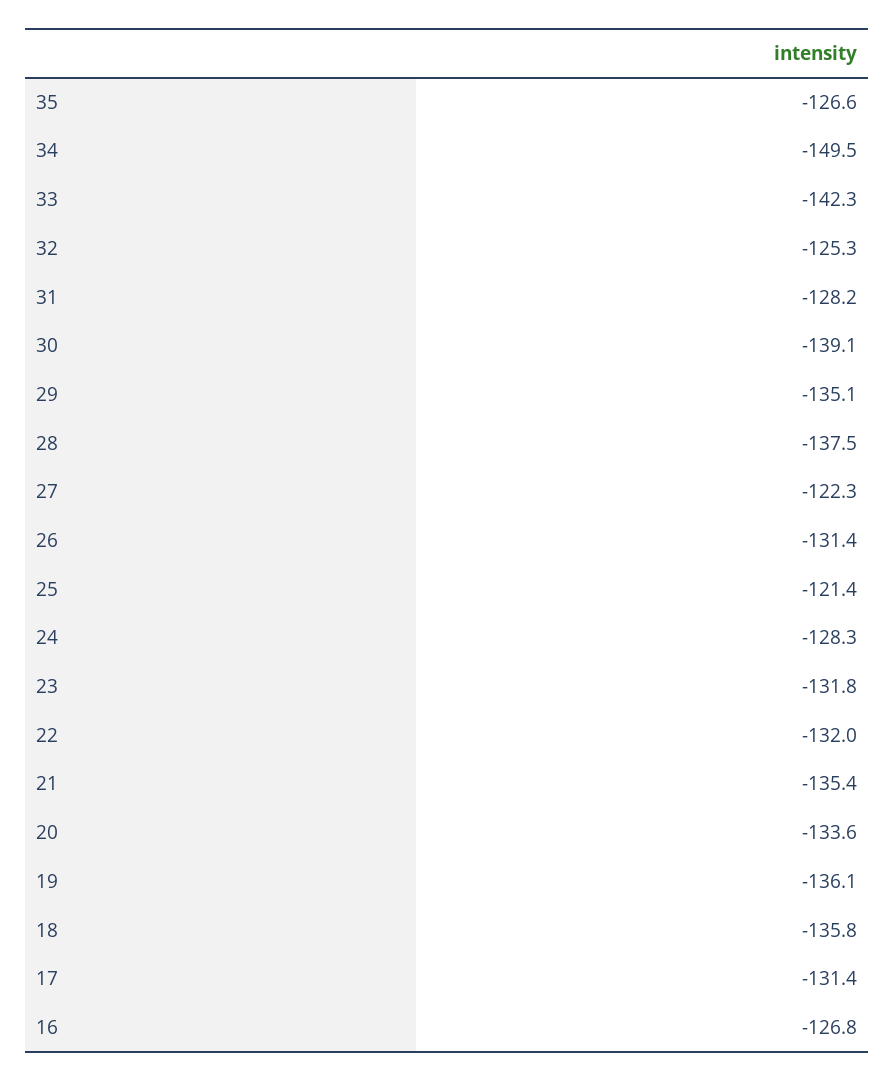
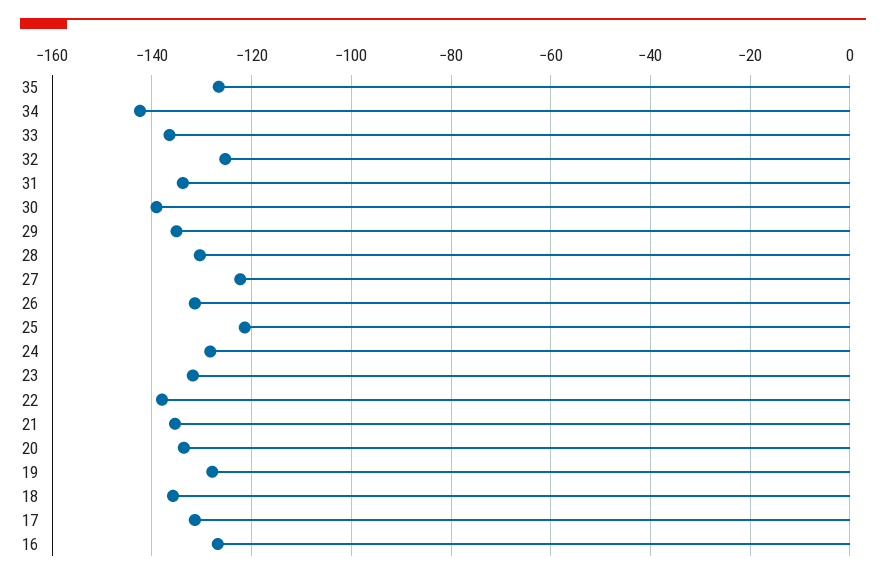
34: -149.5 -> -142
33: -142.3 -> -136
31: -128.2 -> -134
28: -137.5 -> -130
22: -132 -> -138
19: -136.1 -> -128

